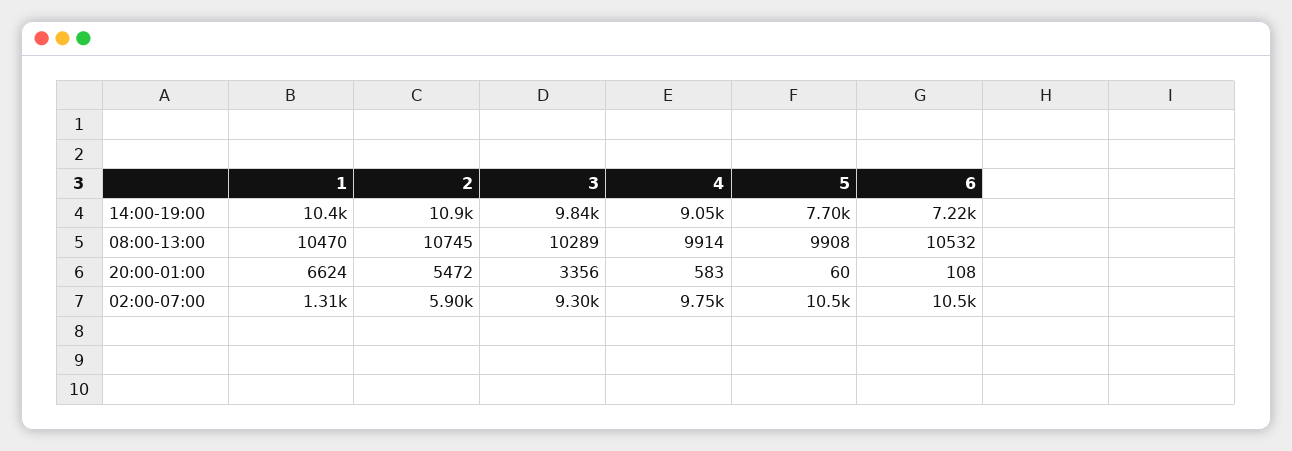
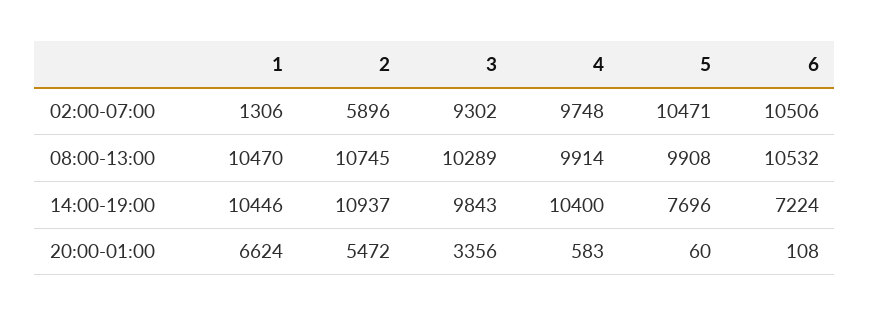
4, 14:00-19:00: 9050 -> 10400

